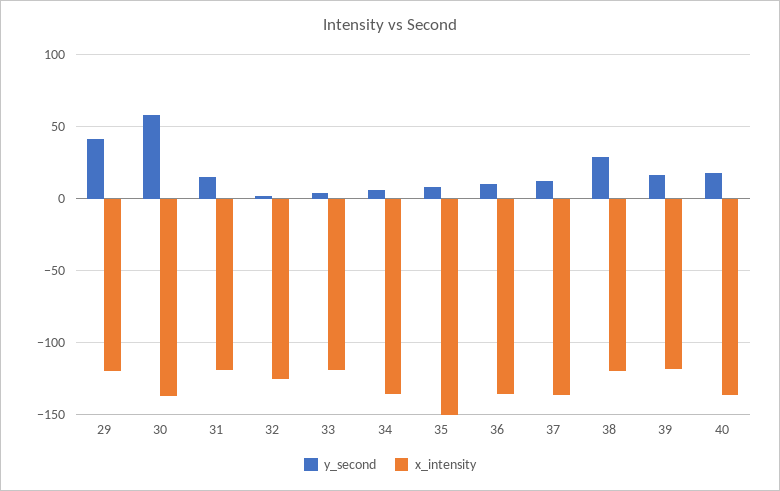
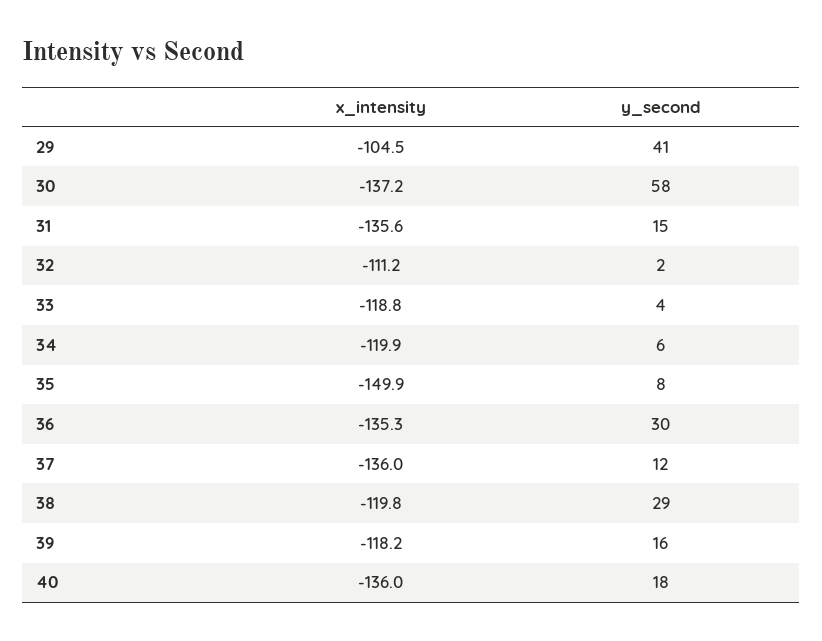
x_intensity, 29: -120 -> -104.5
x_intensity, 31: -120 -> -135.6
x_intensity, 32: -125 -> -111.2
x_intensity, 34: -135 -> -119.9
y_second, 36: 10 -> 30

